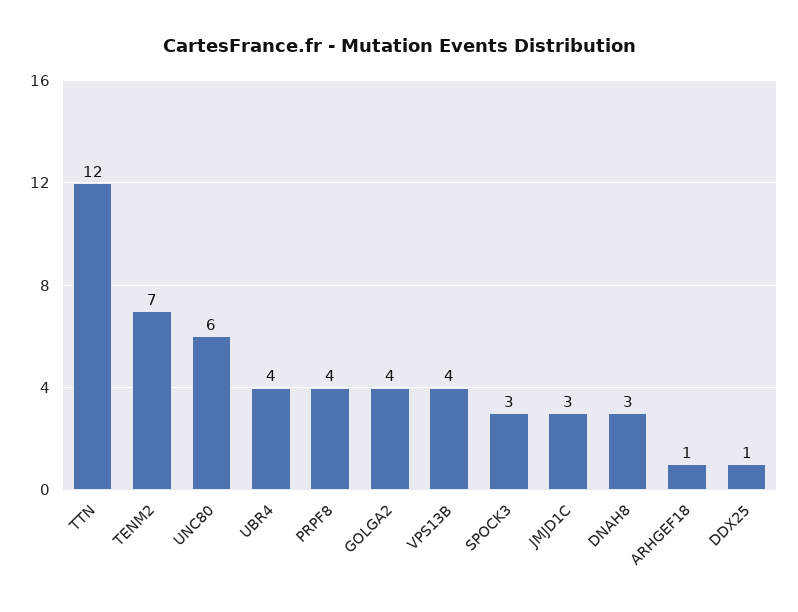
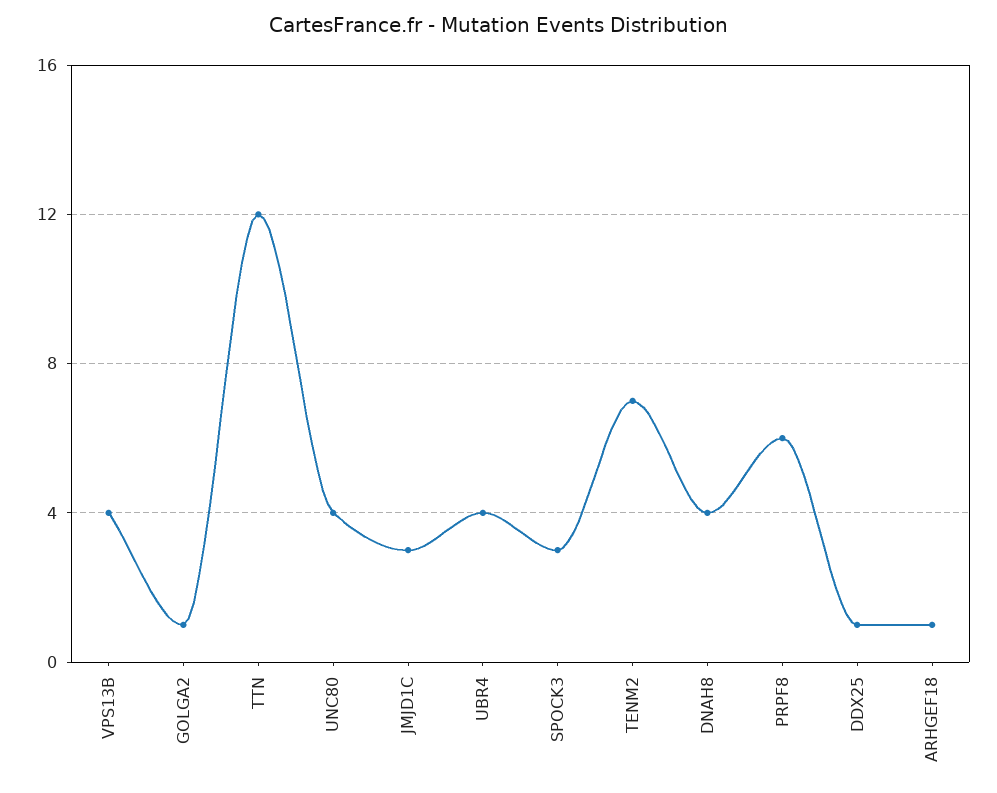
UNC80: 6 -> 4
PRPF8: 4 -> 6
GOLGA2: 4 -> 1
DNAH8: 3 -> 4

